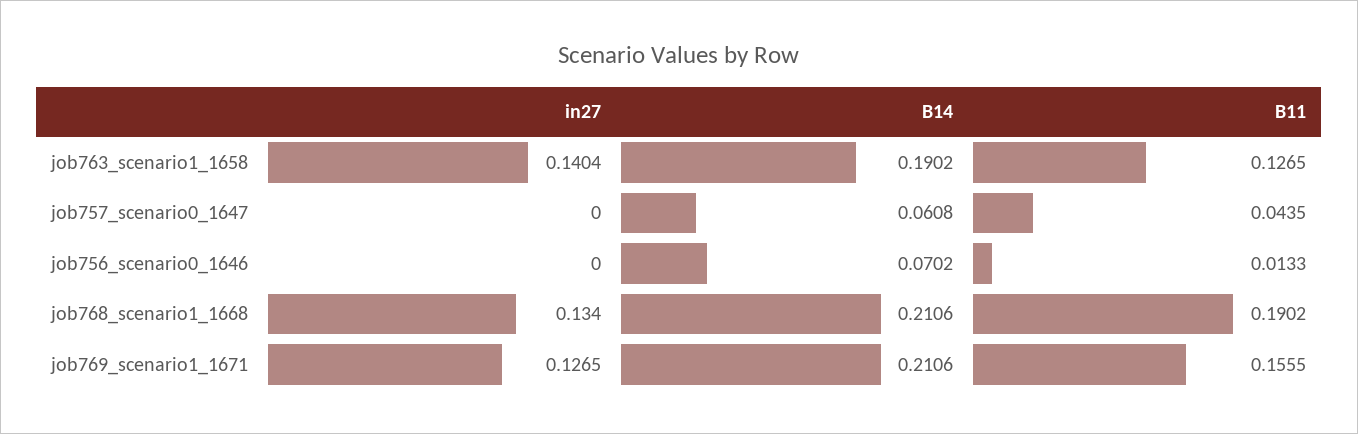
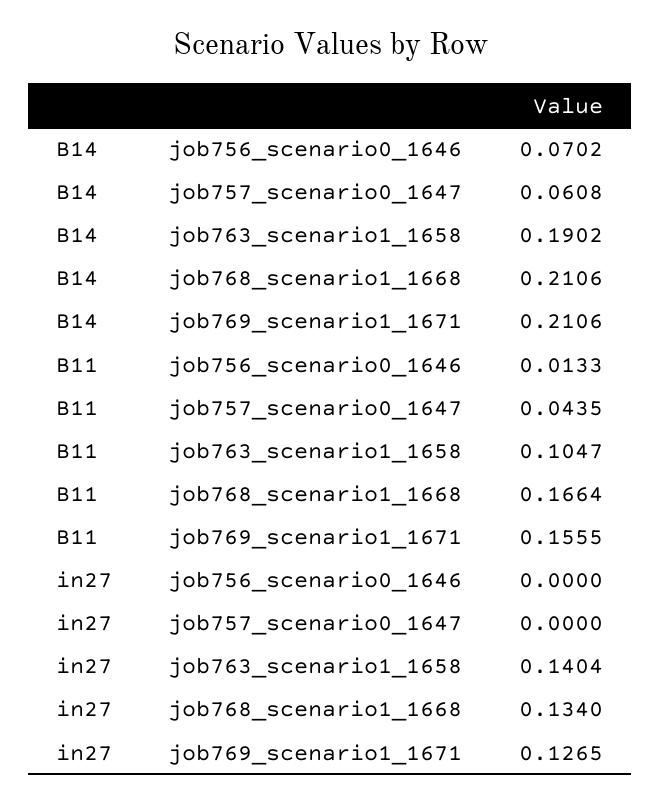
B11, job763_scenario1_1658: 0.1265 -> 0.1047
B11, job768_scenario1_1668: 0.1902 -> 0.1664

